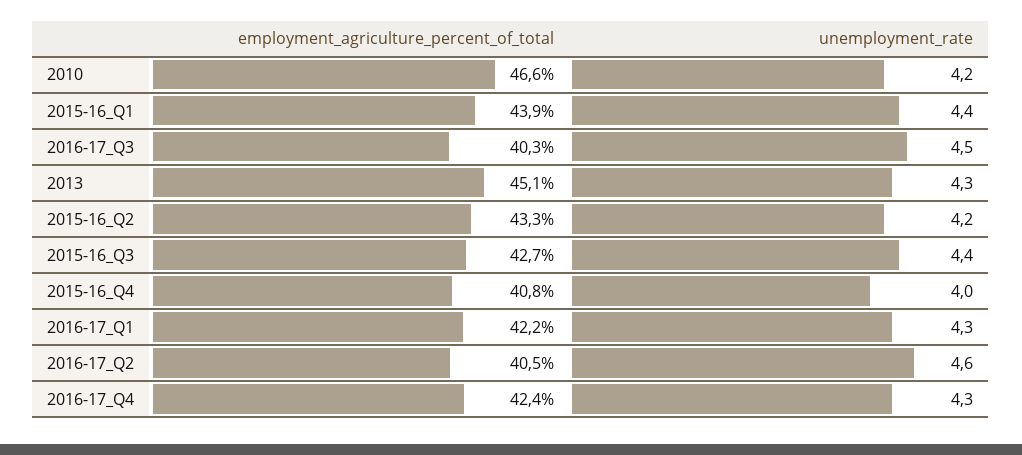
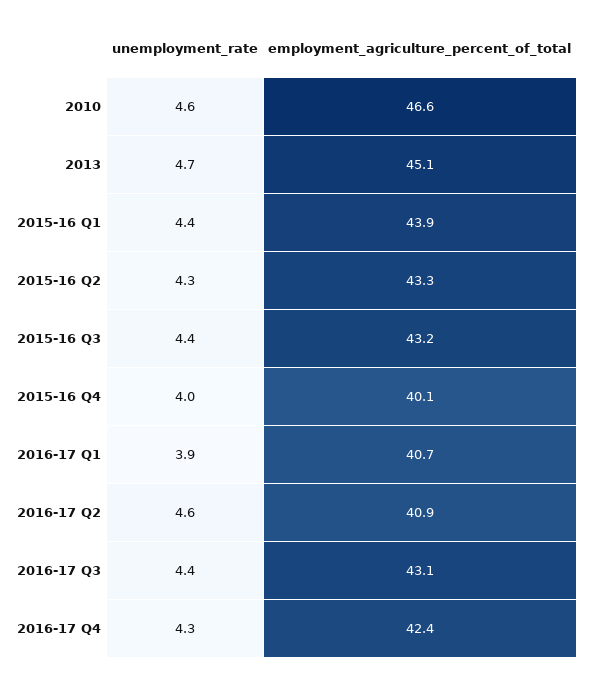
unemployment_rate, 2010: 4.2 -> 4.6
employment_agriculture_percent_of_total, 2016-17_Q3: 40.3 -> 43.1
unemployment_rate, 2016-17_Q3: 4.5 -> 4.4
unemployment_rate, 2013: 4.3 -> 4.7
unemployment_rate, 2015-16_Q2: 4.2 -> 4.3
employment_agriculture_percent_of_total, 2015-16_Q3: 42.7 -> 43.2
employment_agriculture_percent_of_total, 2015-16_Q4: 40.8 -> 40.1
employment_agriculture_percent_of_total, 2016-17_Q1: 42.2 -> 40.7
unemployment_rate, 2016-17_Q1: 4.3 -> 3.9
employment_agriculture_percent_of_total, 2016-17_Q2: 40.5 -> 40.9

